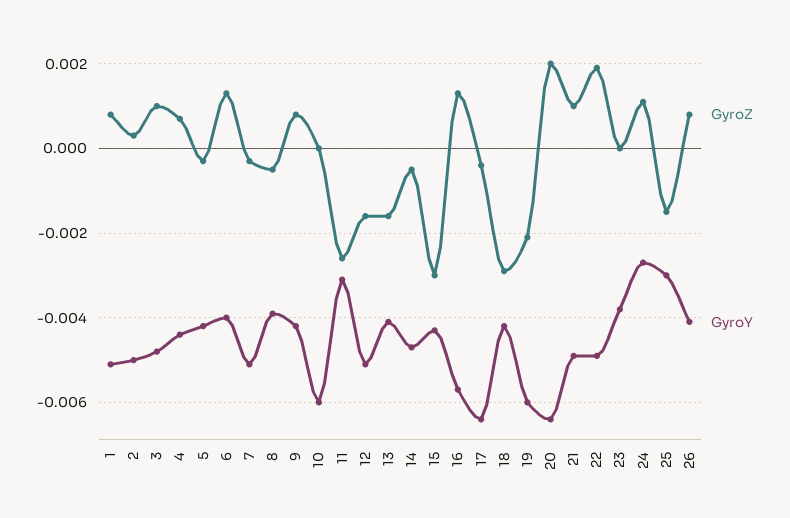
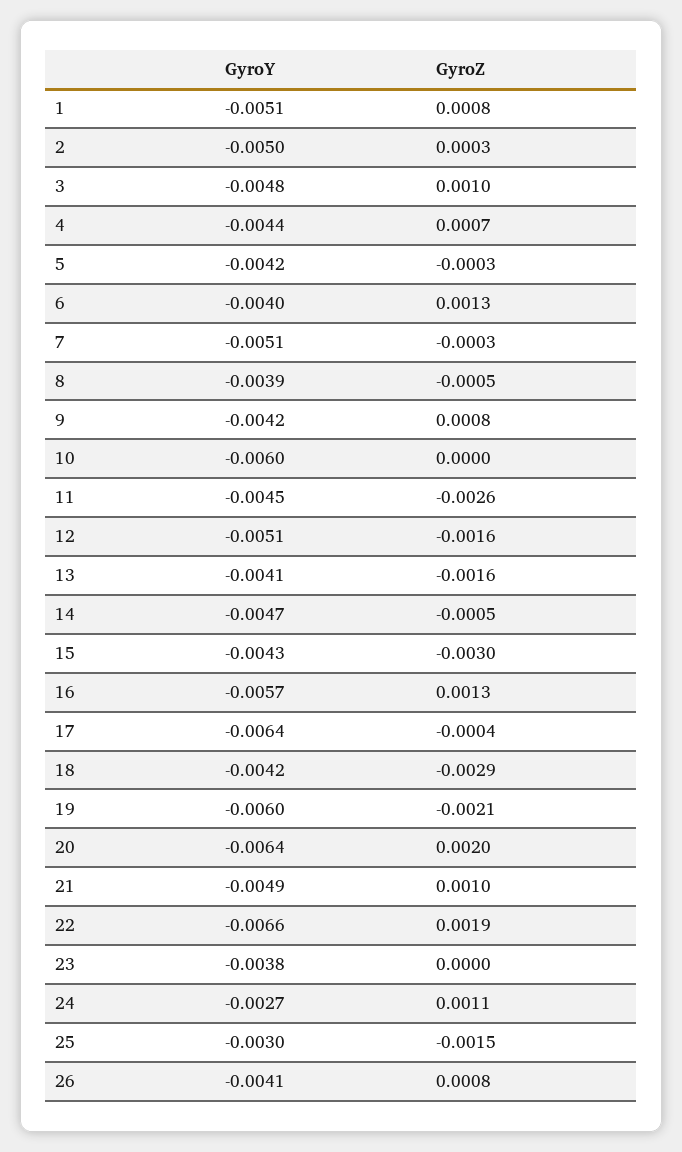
GyroY, 11: -0.003 -> -0.0045
GyroY, 22: -0.005 -> -0.0066

